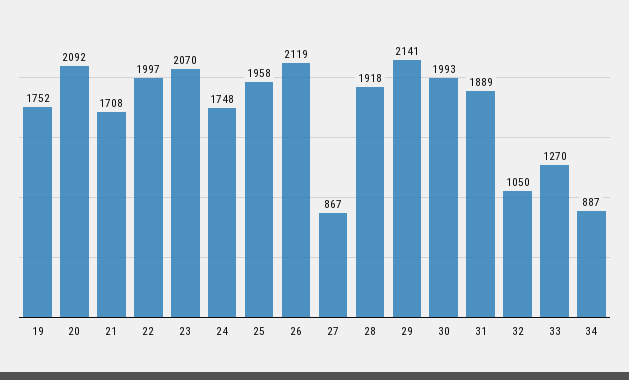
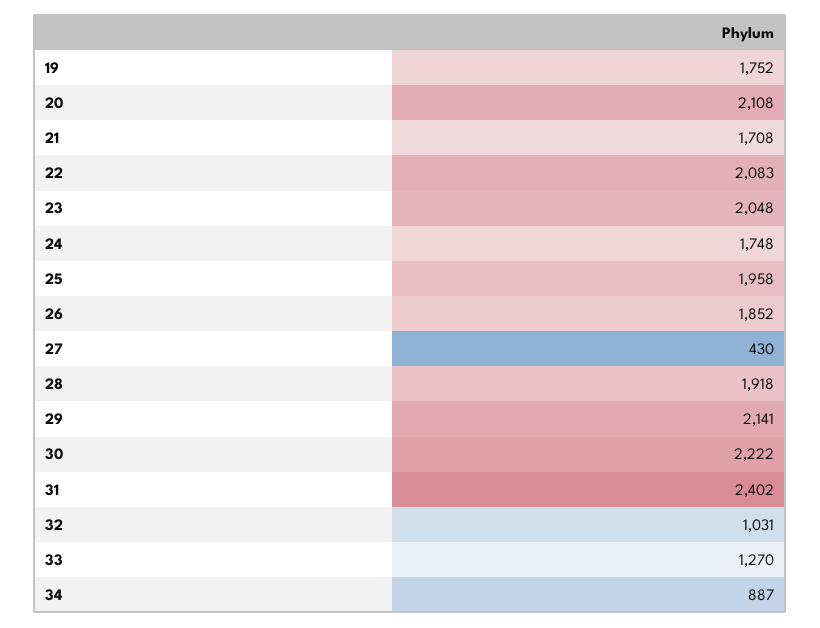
20: 2092 -> 2108
22: 1997 -> 2083
23: 2070 -> 2048
26: 2119 -> 1852
27: 867 -> 430
30: 1993 -> 2222
31: 1889 -> 2402
32: 1050 -> 1031

